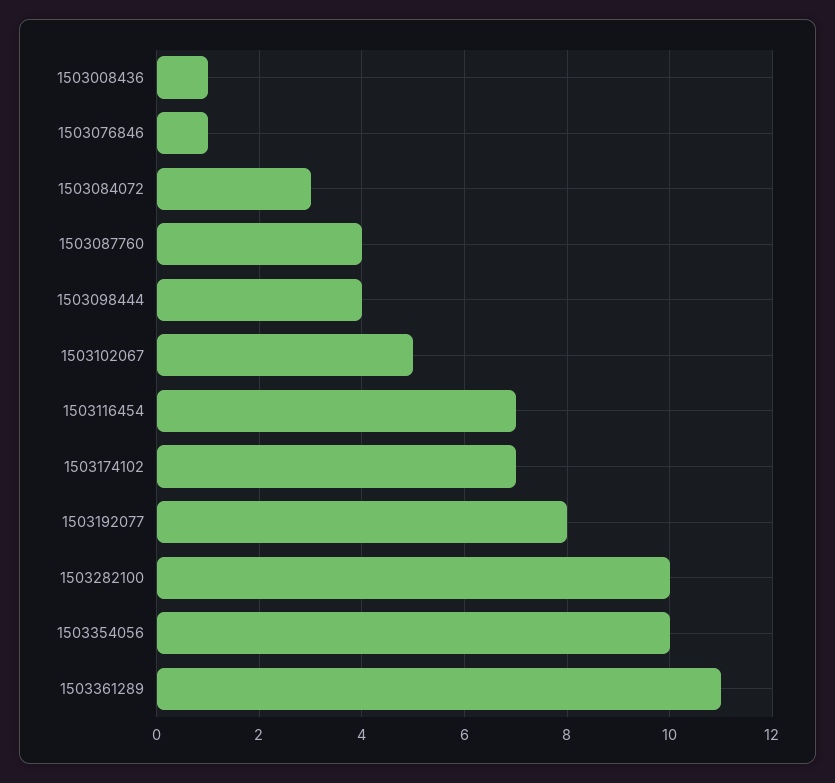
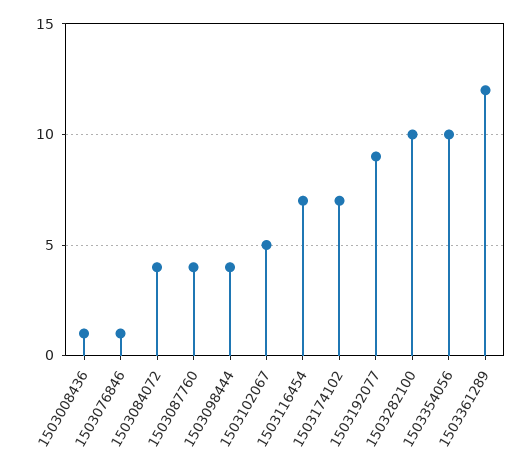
1503084072: 3 -> 4
1503192077: 8 -> 9
1503361289: 11 -> 12

